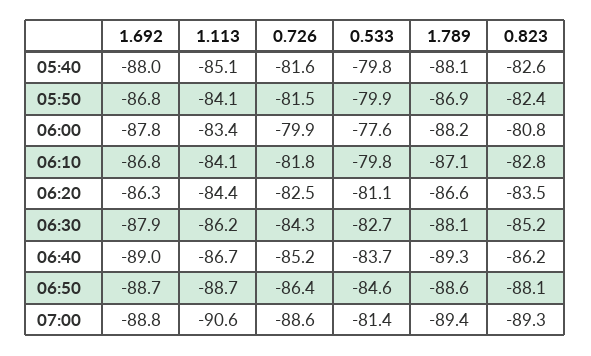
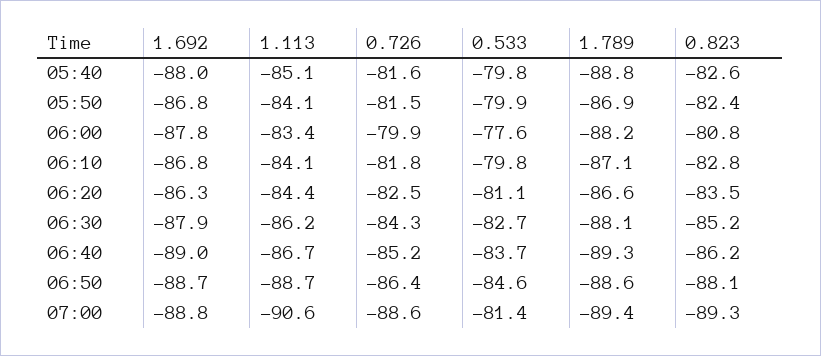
1.789, 05:40: -88.1 -> -88.8

